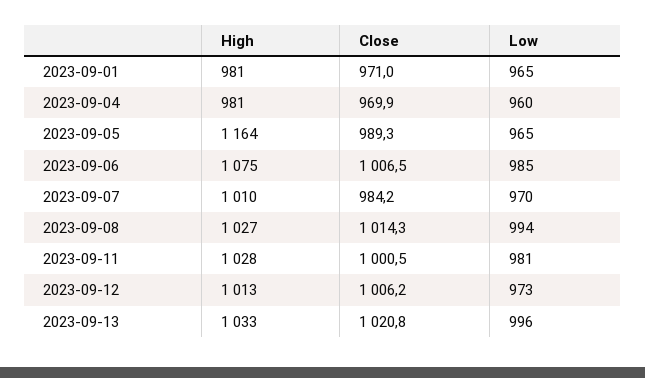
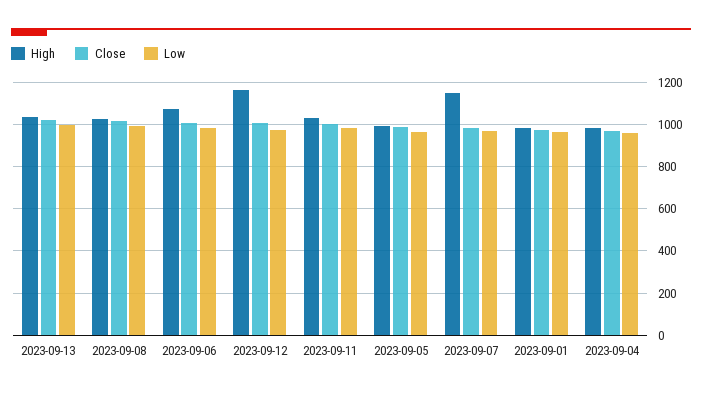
High, 2023-09-05: 1164 -> 1000
High, 2023-09-07: 1010 -> 1150
High, 2023-09-12: 1013 -> 1150

